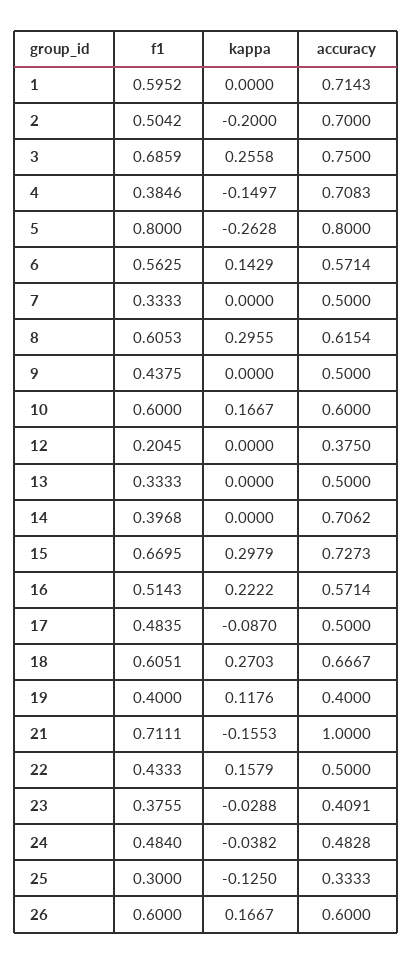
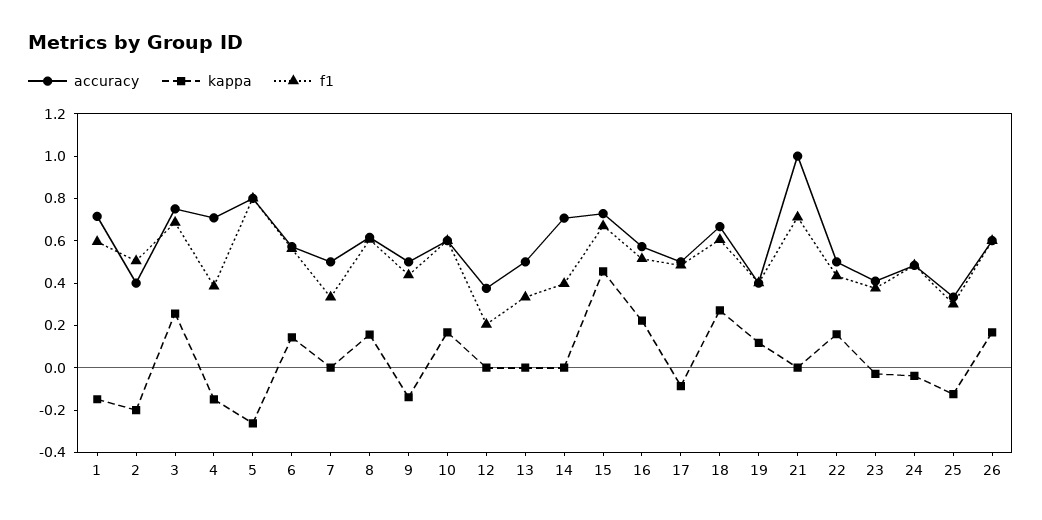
kappa, 1: 0 -> -0.15
accuracy, 2: 0.7 -> 0.4
kappa, 8: 0.2955 -> 0.15
kappa, 9: 0 -> -0.15
kappa, 15: 0.2979 -> 0.45
kappa, 21: -0.1553 -> 0

